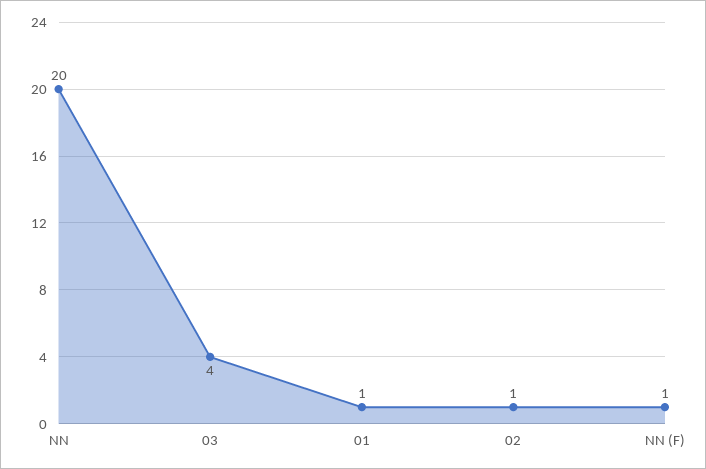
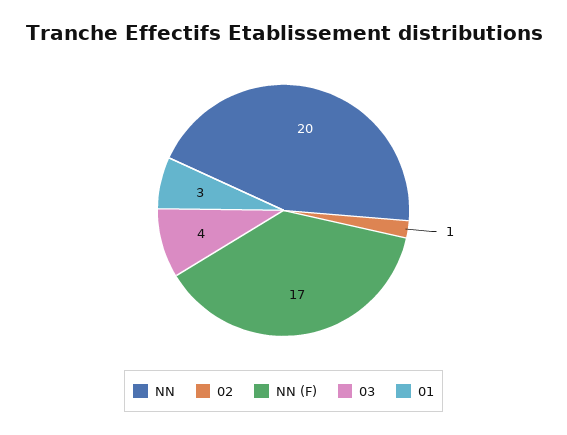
01: 1 -> 3
NN (F): 1 -> 17

